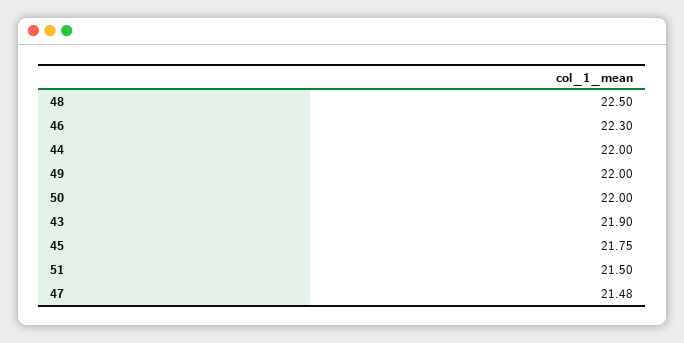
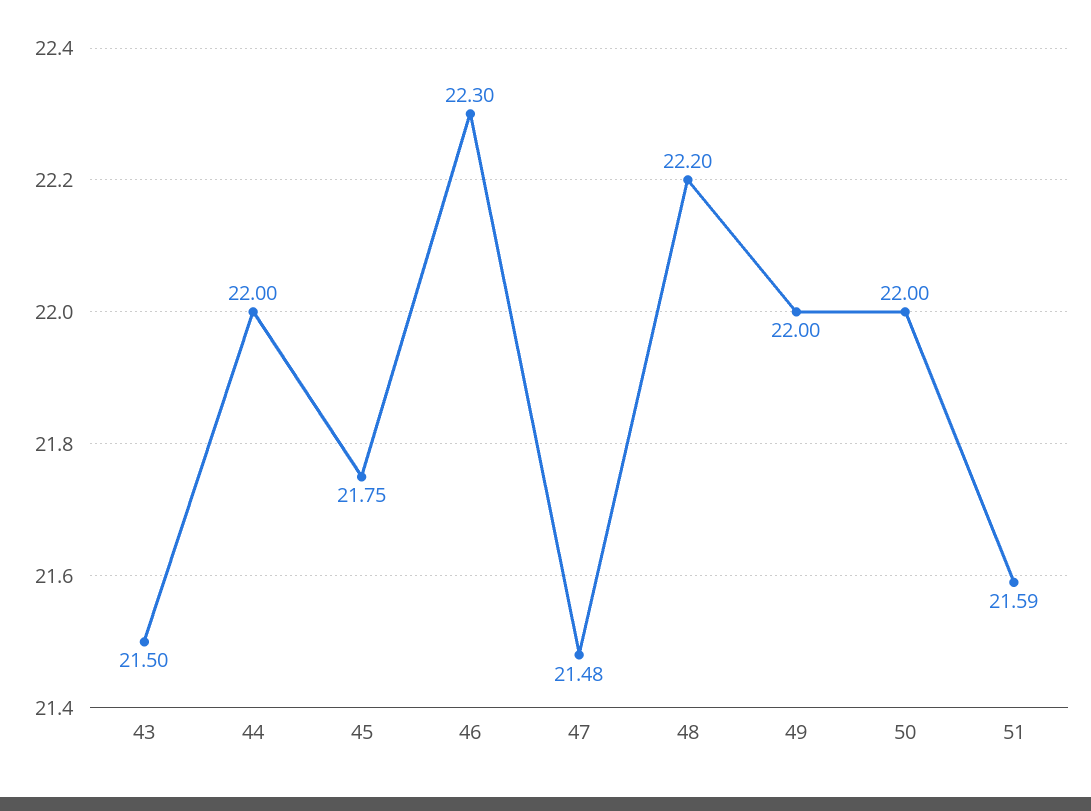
48: 22.5 -> 22.2
43: 21.9 -> 21.5
51: 21.5 -> 21.59

